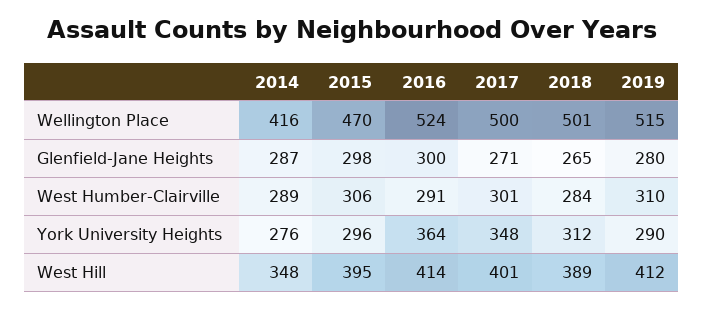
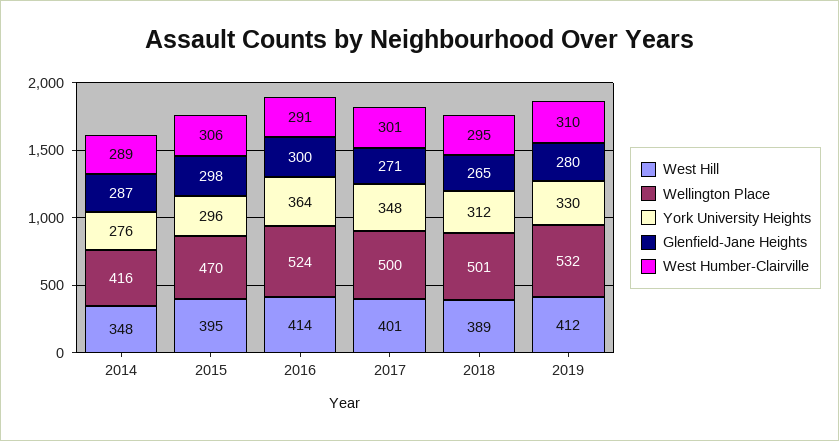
Wellington Place, 2019: 515 -> 532
West Humber-Clairville, 2018: 284 -> 295
York University Heights, 2019: 290 -> 330

